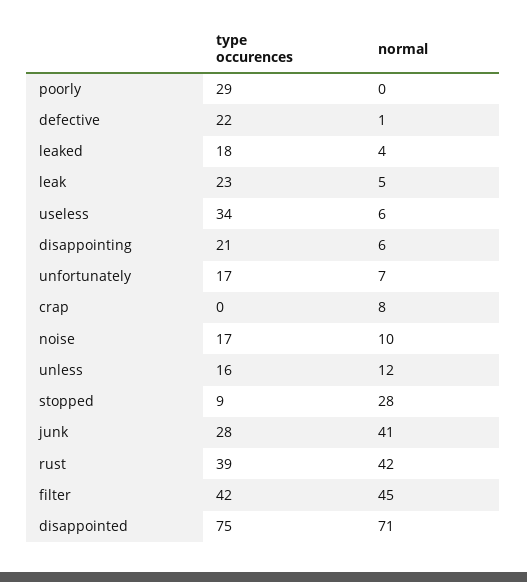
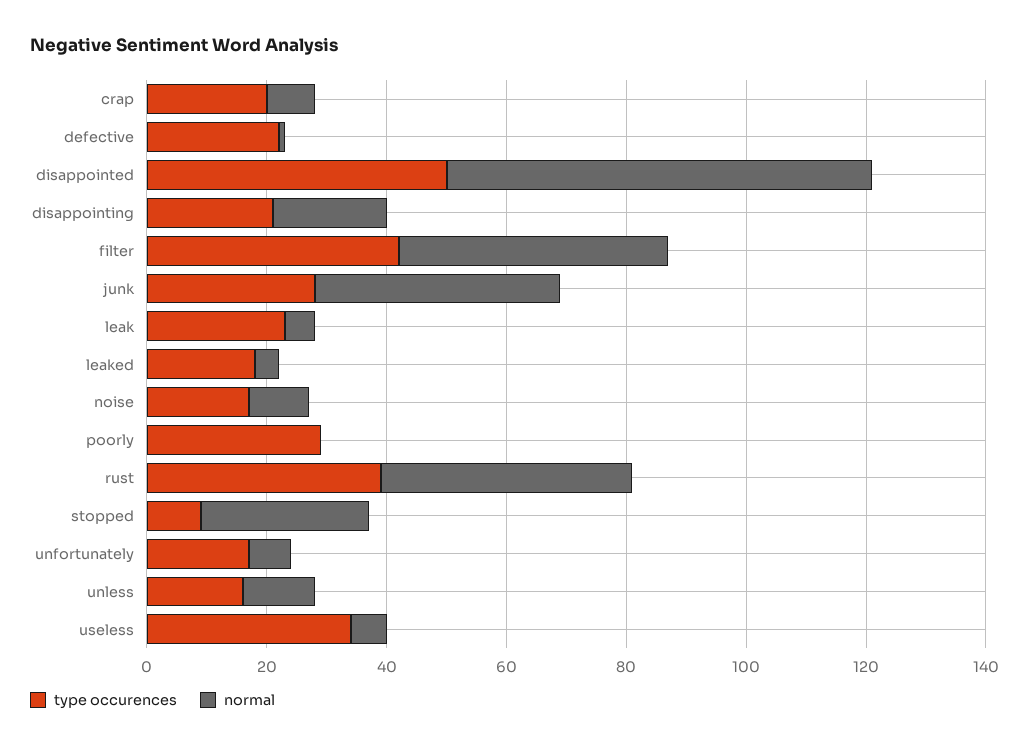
normal, disappointing: 6 -> 20
type occurences, crap: 0 -> 20
type occurences, disappointed: 75 -> 50

